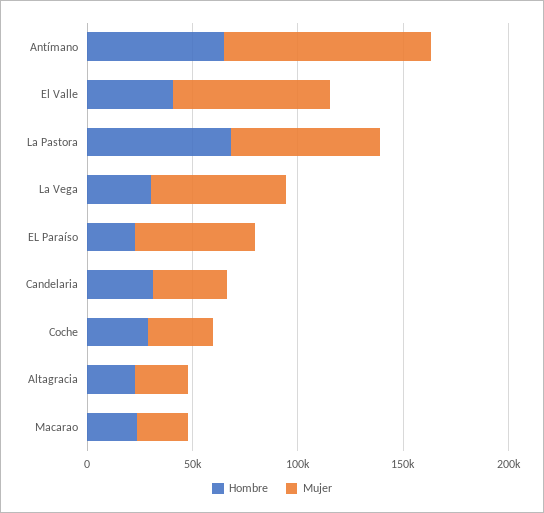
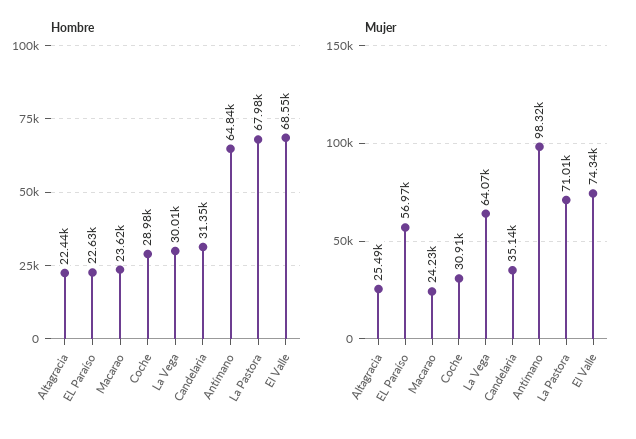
Hombre, El Valle: 40000 -> 68550

